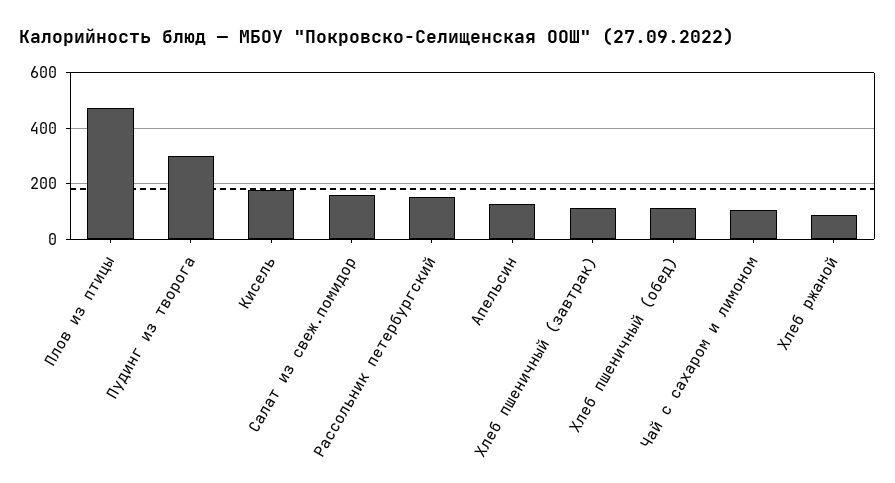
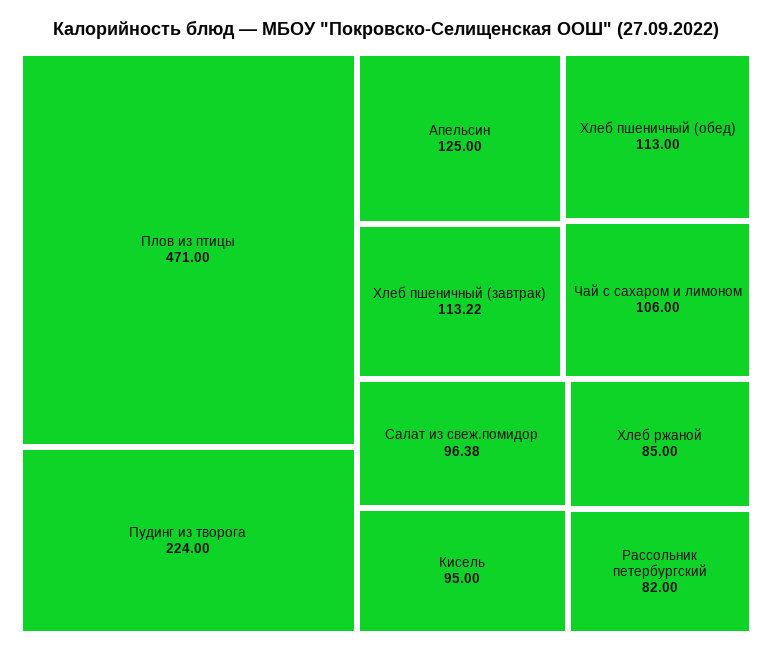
Пудинг из творога: 300 -> 224
Кисель: 175 -> 95
Салат из свеж.помидор: 150 -> 96.38
Рассольник петербургский: 150 -> 82

